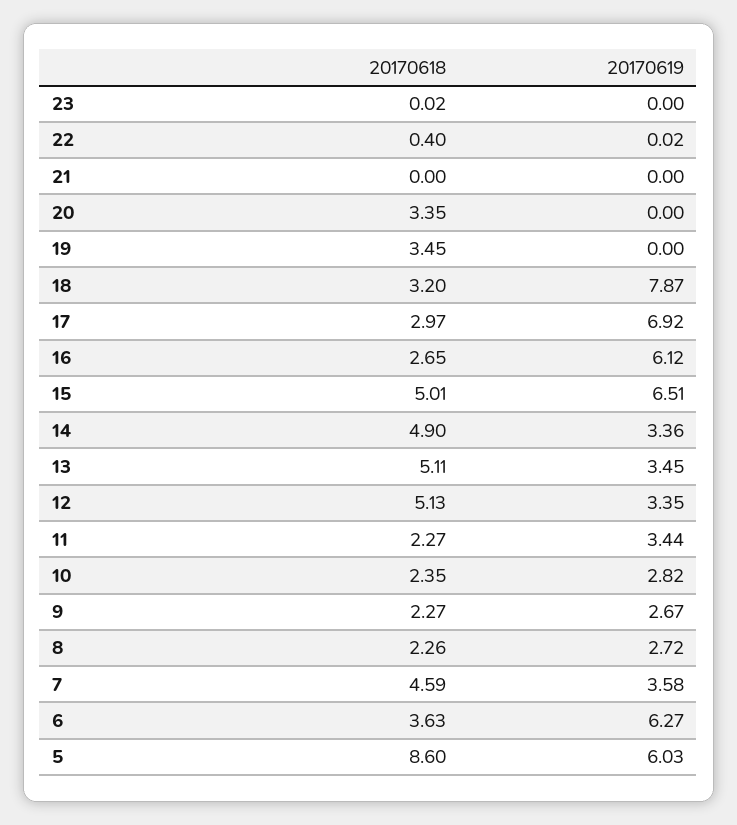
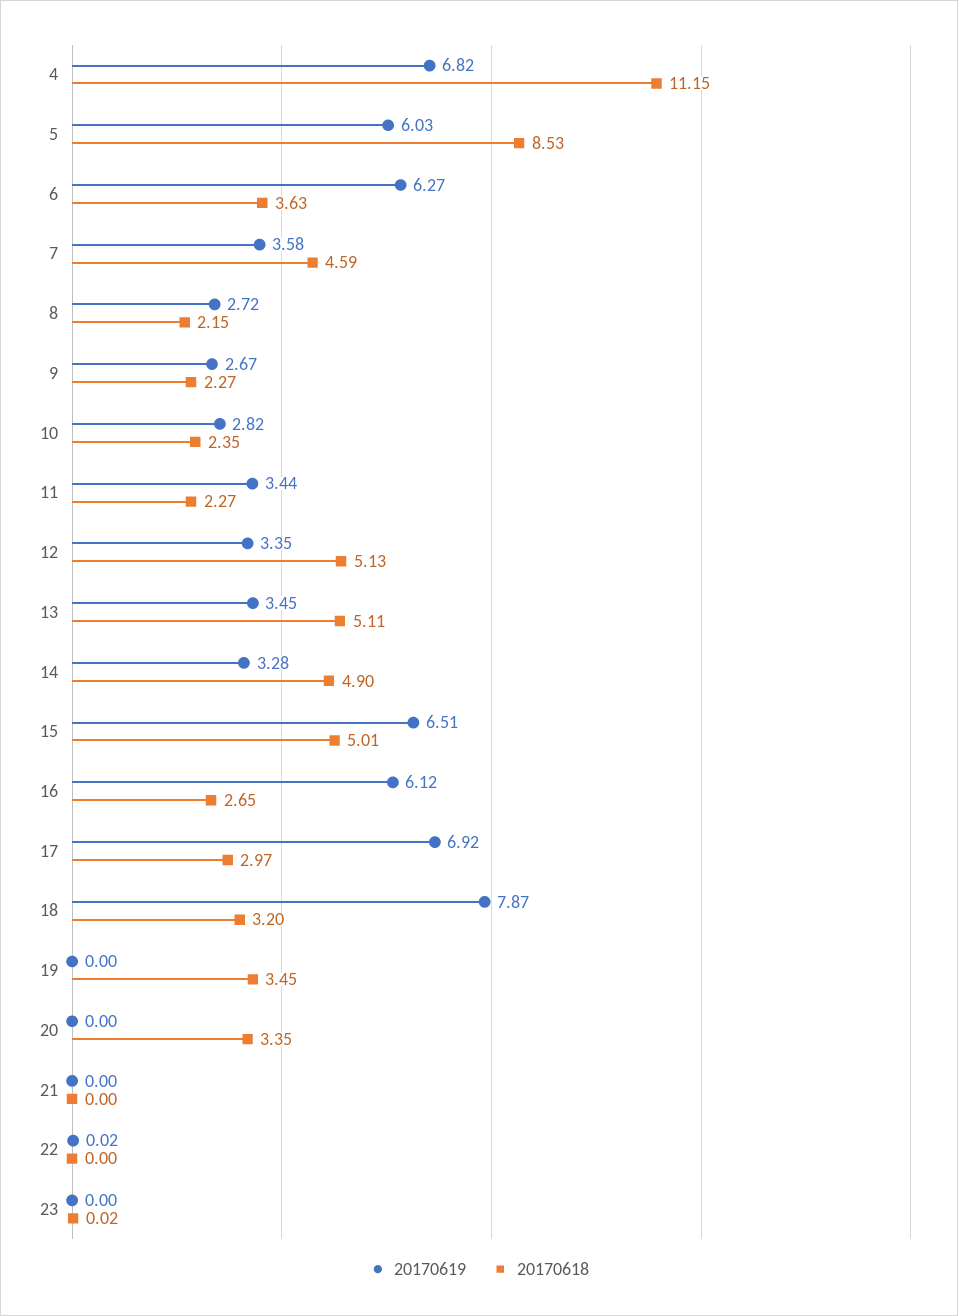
20170618, 22: 0.4 -> 0
20170619, 14: 3.36 -> 3.28
20170618, 8: 2.26 -> 2.15
20170618, 5: 8.6 -> 8.53
20170619, 4: none -> 6.82
20170618, 4: none -> 11.15

